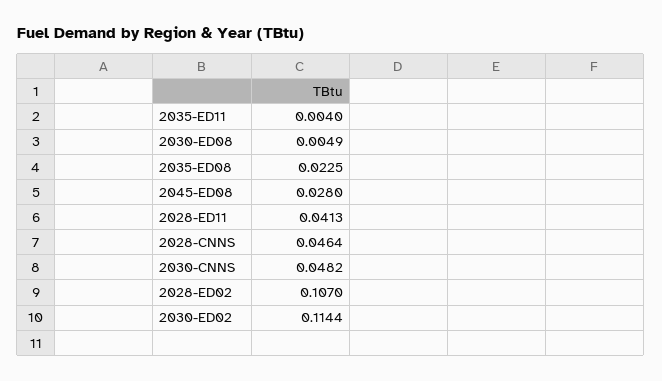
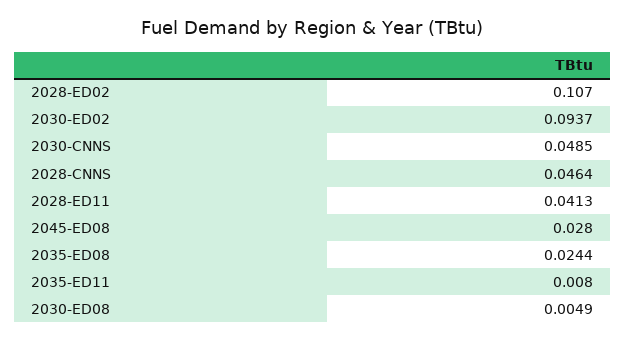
2035-ED11: 0.004 -> 0.008
2035-ED08: 0.0225 -> 0.0244
2030-CNNS: 0.0482 -> 0.0485
2030-ED02: 0.1144 -> 0.0937

